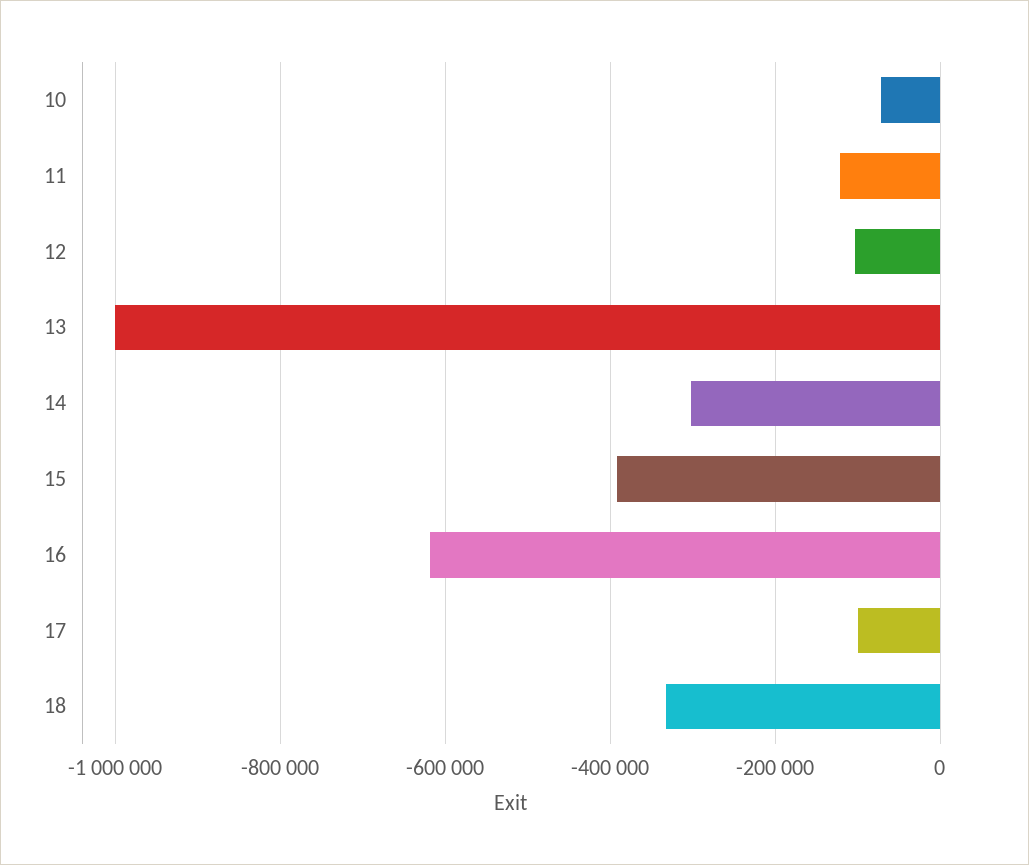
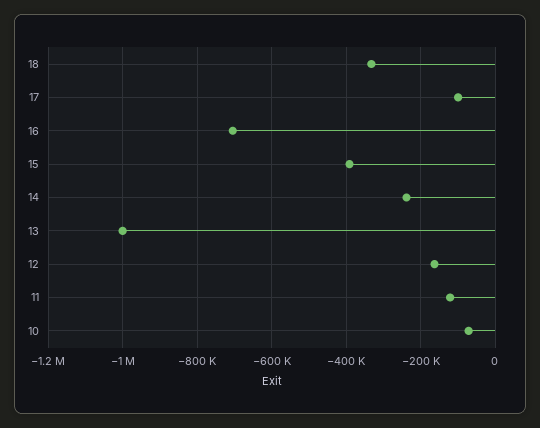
12: -100000 -> -160000
14: -300000 -> -240000
16: -620000 -> -700000

